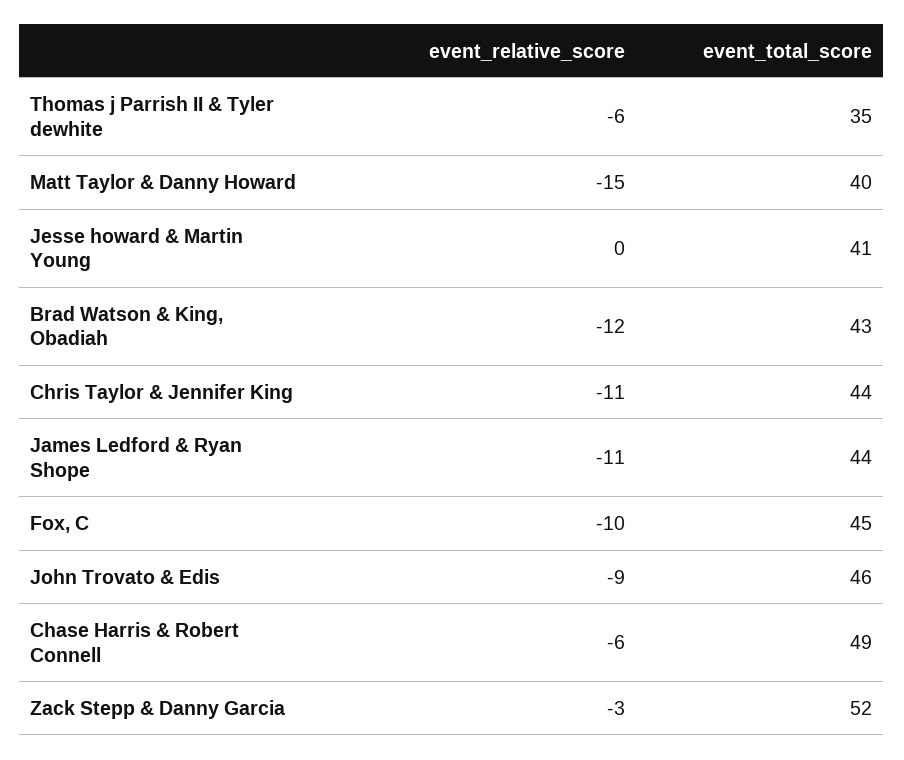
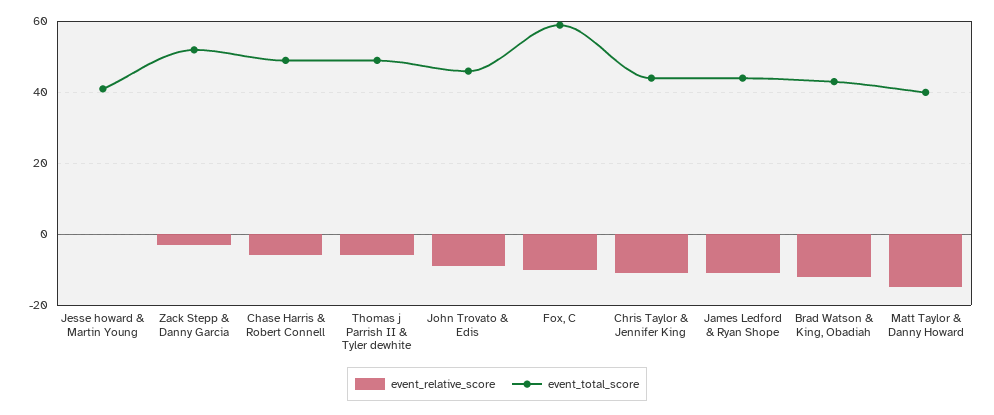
event_total_score, Thomas j Parrish II & Tyler dewhite: 35 -> 50
event_total_score, Fox, C: 45 -> 60

